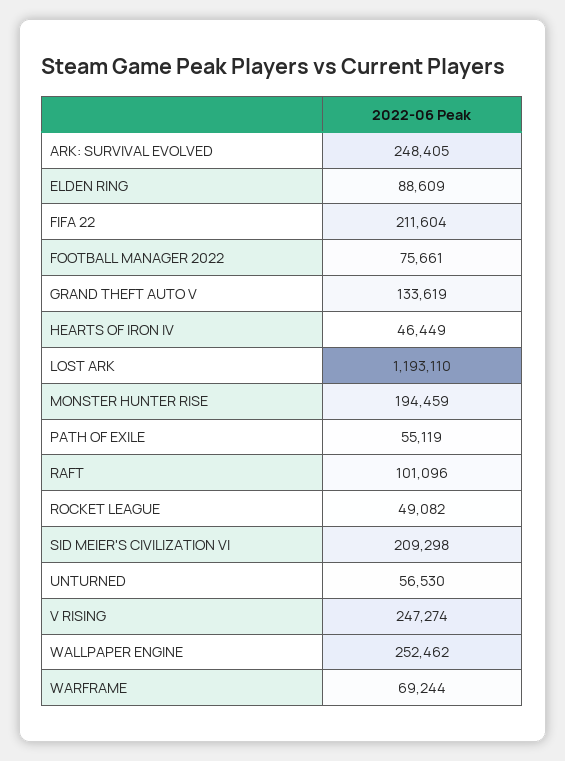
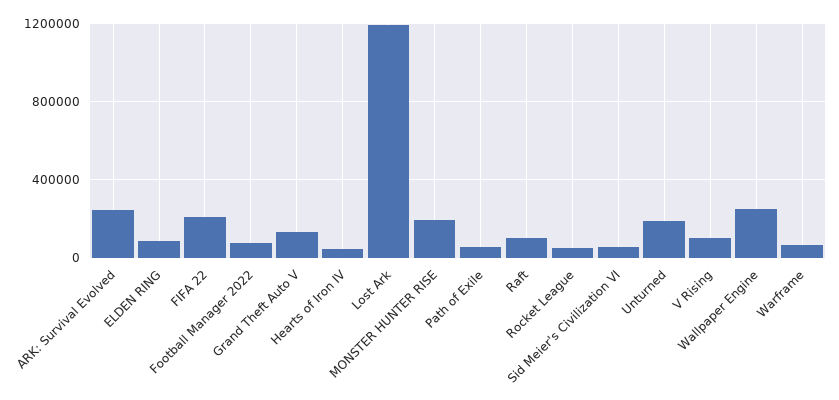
SID MEIER'S CIVILIZATION VI: 209298 -> 50000
UNTURNED: 56530 -> 200000
V RISING: 247274 -> 100000

